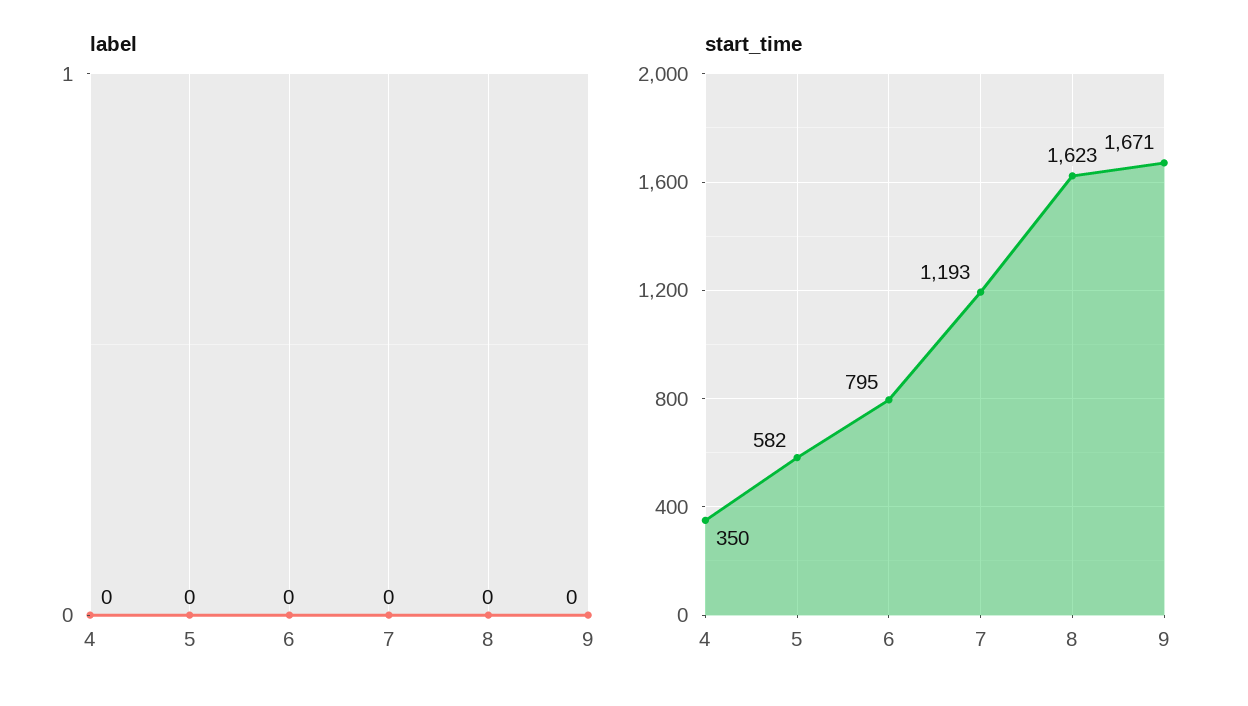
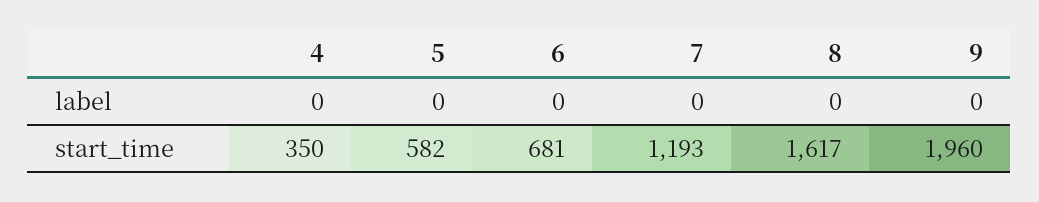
start_time, 6: 795 -> 681
start_time, 8: 1623 -> 1617
start_time, 9: 1671 -> 1960

